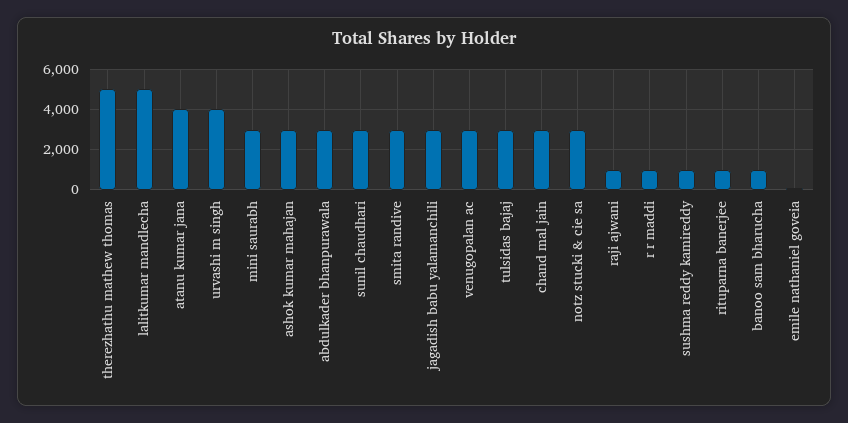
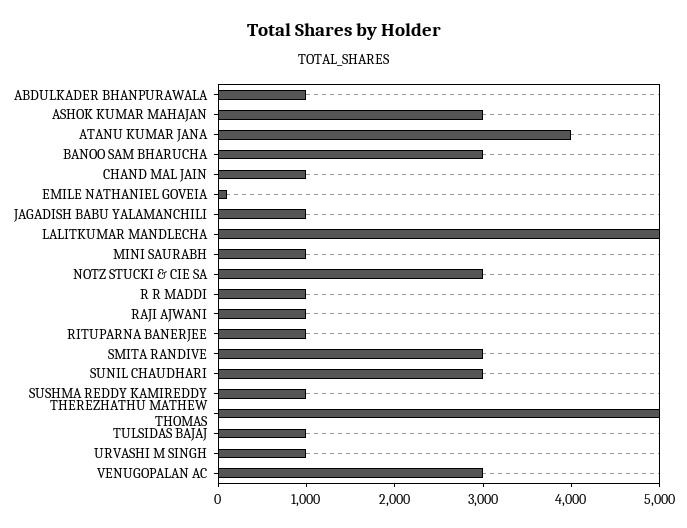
urvashi m singh: 4000 -> 1000
mini saurabh: 3000 -> 1000
abdulkader bhanpurawala: 3000 -> 1000
jagadish babu yalamanchili: 3000 -> 1000
tulsidas bajaj: 3000 -> 1000
chand mal jain: 3000 -> 1000
banoo sam bharucha: 1000 -> 3000

